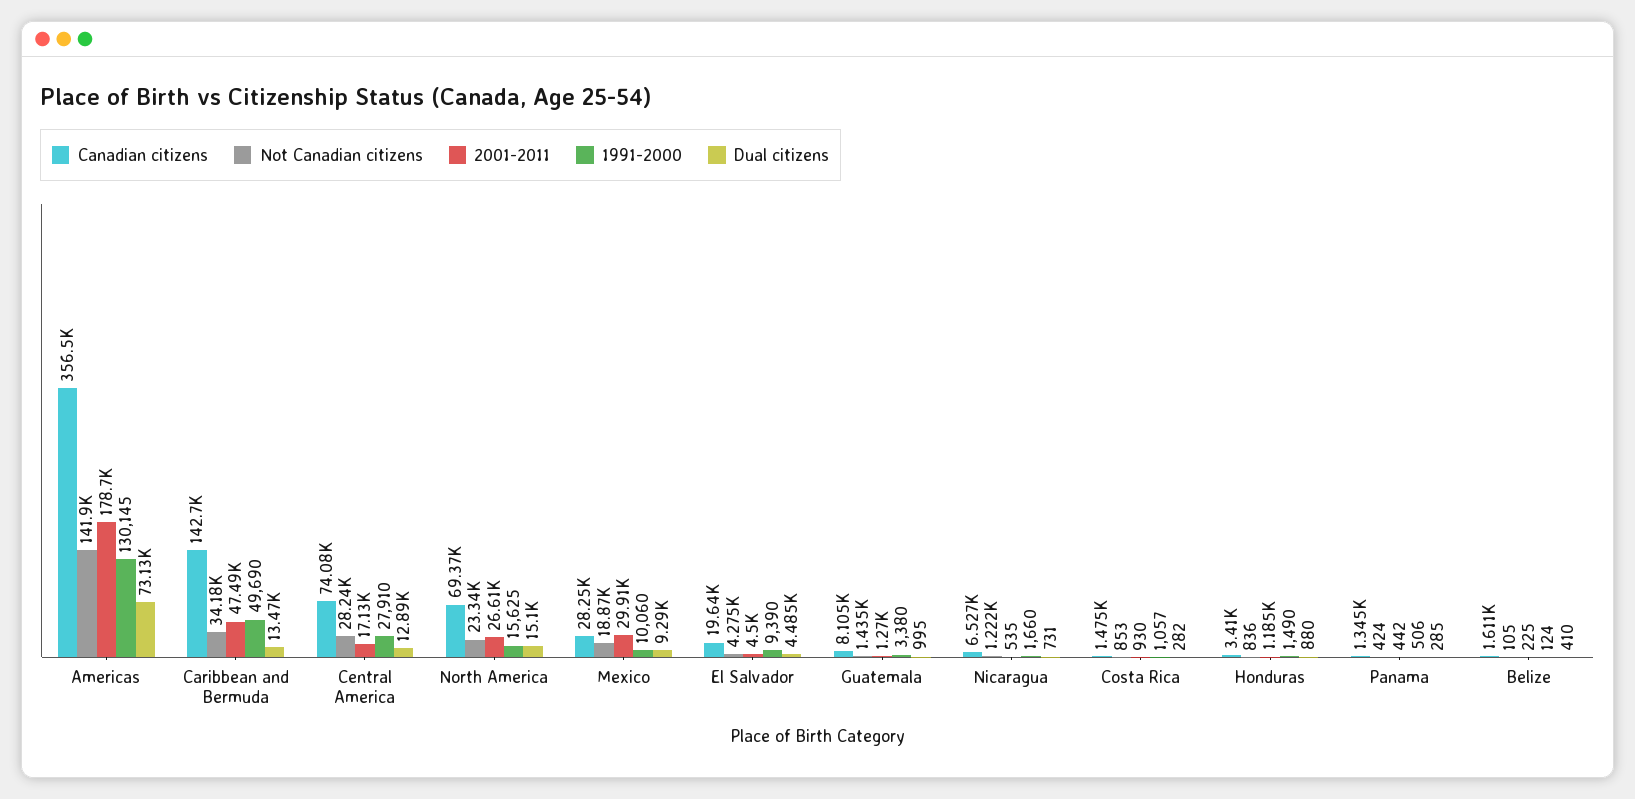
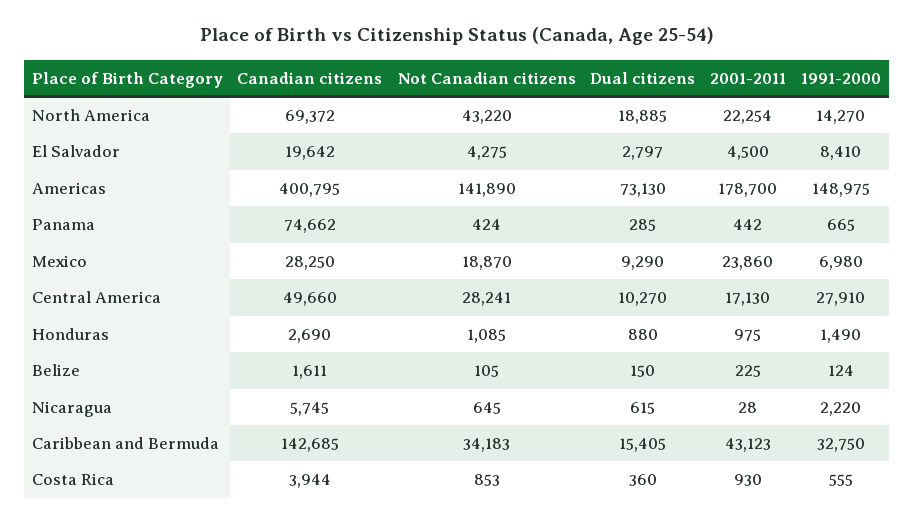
Canadian citizens, Americas: 356500 -> 400795
1991-2000, Americas: 130145 -> 148975
2001-2011, Caribbean and Bermuda: 47490 -> 43123
1991-2000, Caribbean and Bermuda: 49690 -> 32750
Dual citizens, Caribbean and Bermuda: 13470 -> 15405
Canadian citizens, Central America: 74080 -> 49660
Dual citizens, Central America: 12890 -> 10270
Not Canadian citizens, North America: 23340 -> 43220
2001-2011, North America: 26610 -> 22254
1991-2000, North America: 15625 -> 14270
Dual citizens, North America: 15100 -> 18885
2001-2011, Mexico: 29910 -> 23860
1991-2000, Mexico: 10060 -> 6980
1991-2000, El Salvador: 9390 -> 8410
Dual citizens, El Salvador: 4485 -> 2797
Canadian citizens, Guatemala: 8105 -> none
Not Canadian citizens, Guatemala: 1435 -> none
2001-2011, Guatemala: 1270 -> none
1991-2000, Guatemala: 3380 -> none
Dual citizens, Guatemala: 995 -> none
Canadian citizens, Nicaragua: 6527 -> 5745
Not Canadian citizens, Nicaragua: 1222 -> 645
2001-2011, Nicaragua: 535 -> 28
1991-2000, Nicaragua: 1660 -> 2220
Dual citizens, Nicaragua: 731 -> 615
Canadian citizens, Costa Rica: 1475 -> 3944
1991-2000, Costa Rica: 1057 -> 555
Dual citizens, Costa Rica: 282 -> 360
Canadian citizens, Honduras: 3410 -> 2690
Not Canadian citizens, Honduras: 836 -> 1085
2001-2011, Honduras: 1185 -> 975
Canadian citizens, Panama: 1345 -> 74662
1991-2000, Panama: 506 -> 665
Dual citizens, Belize: 410 -> 150

